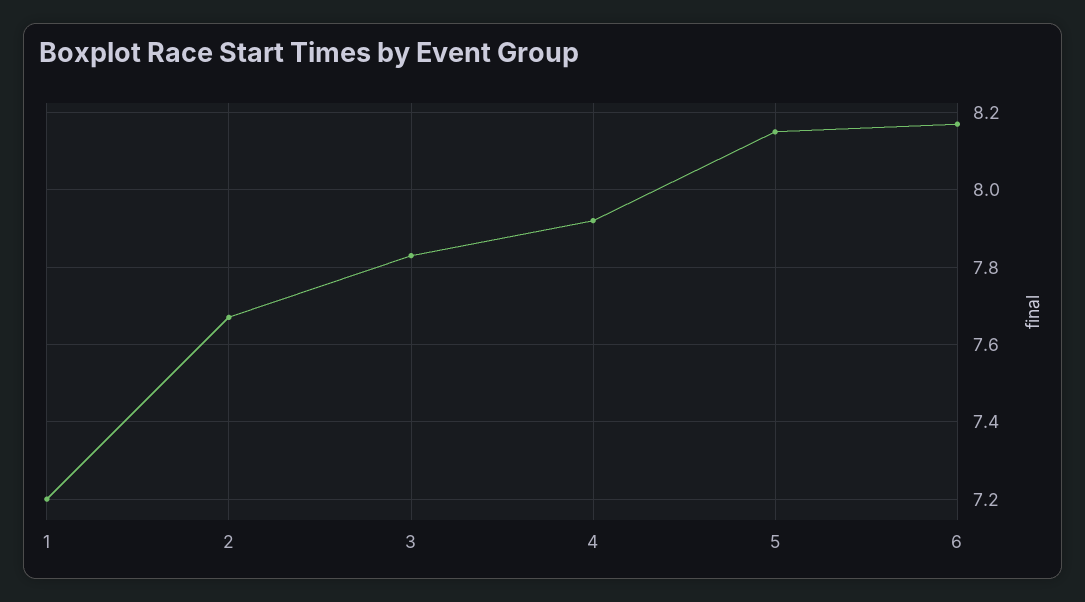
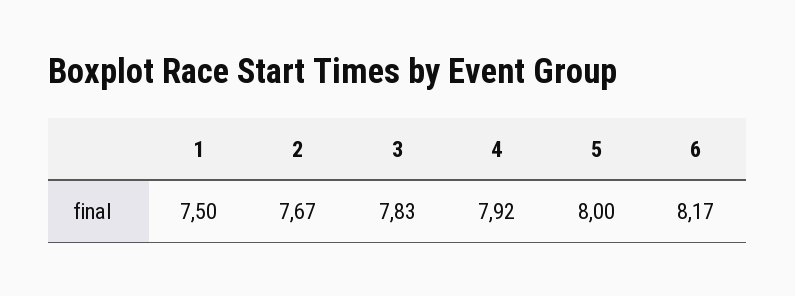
1: 7.2 -> 7.5
5: 8.15 -> 8

